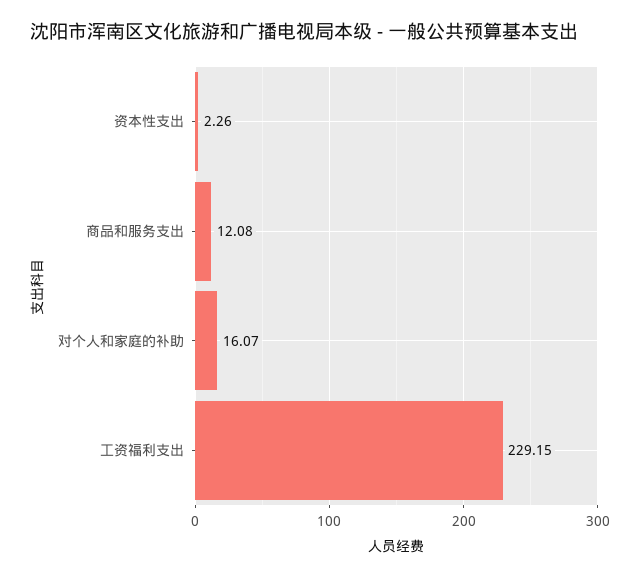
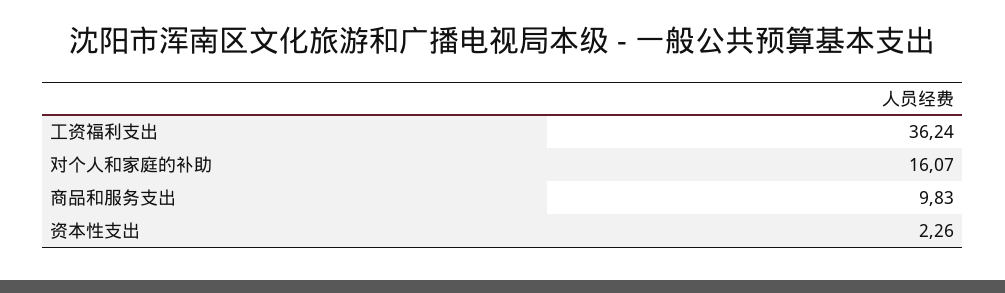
商品和服务支出: 12.08 -> 9.83
工资福利支出: 229.15 -> 36.24

